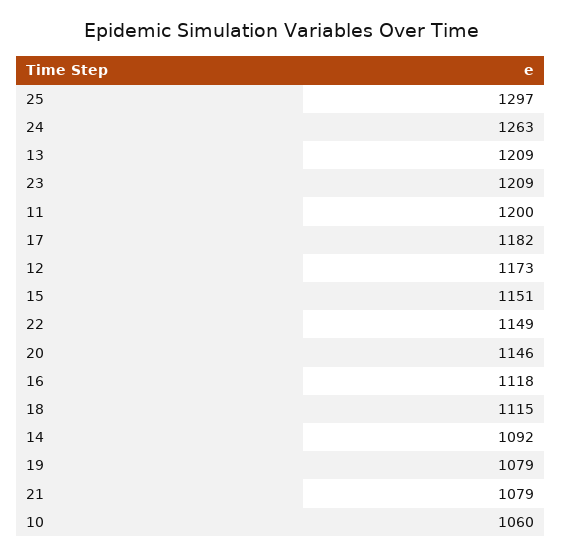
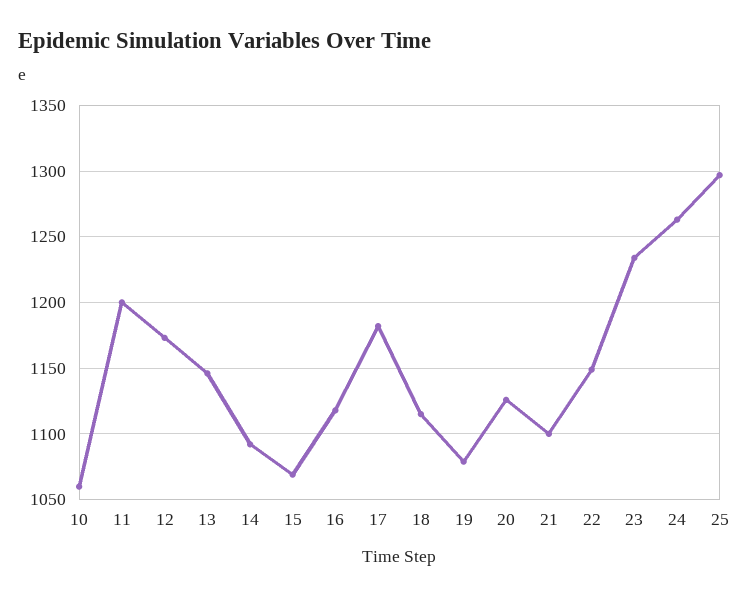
13: 1209 -> 1145
23: 1209 -> 1235
15: 1151 -> 1070
20: 1146 -> 1125
21: 1079 -> 1100

